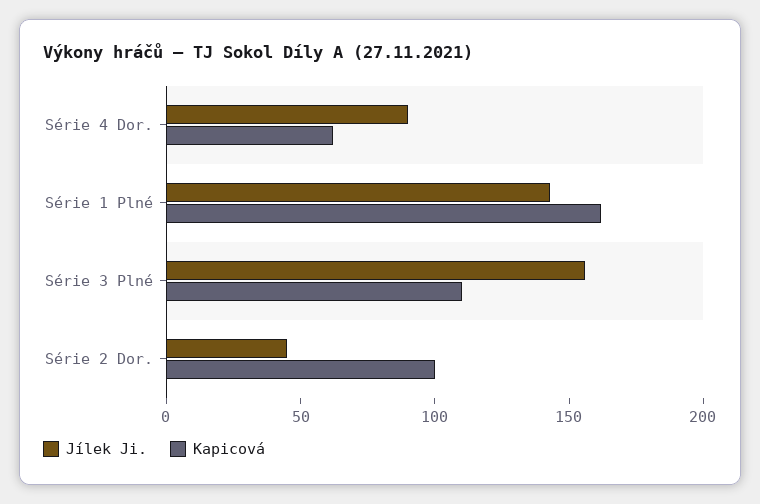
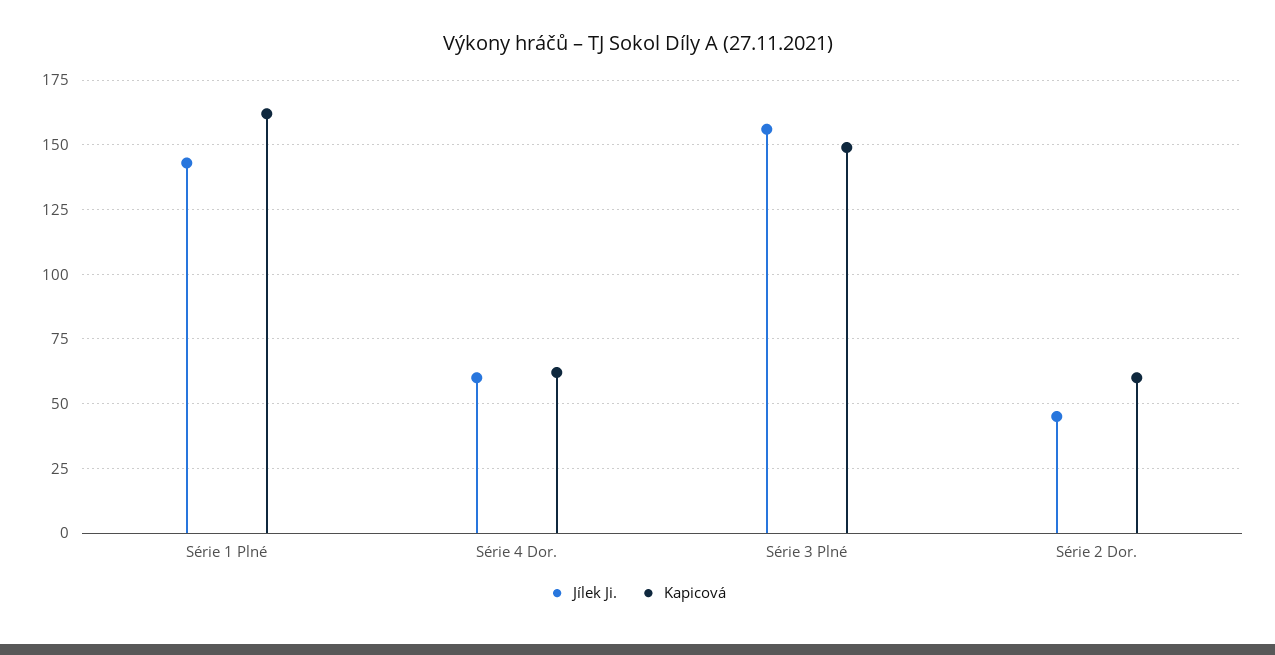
Jílek Ji., Série 4 Dor.: 90 -> 60
Kapicová, Série 3 Plné: 110 -> 150
Kapicová, Série 2 Dor.: 100 -> 60

